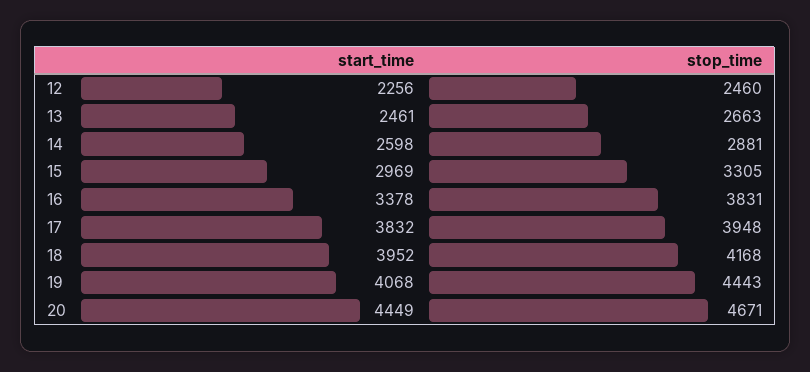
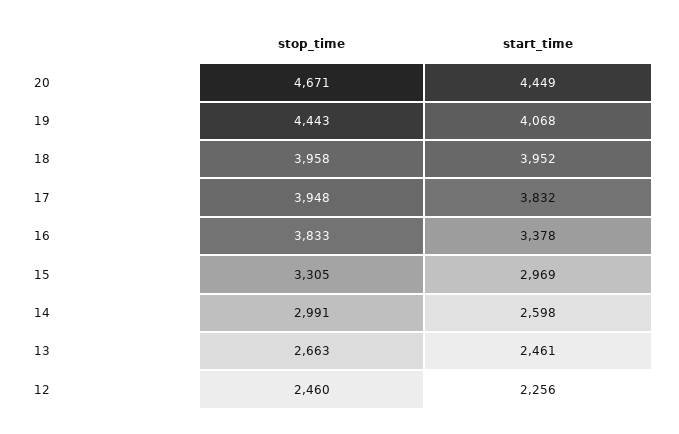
stop_time, 14: 2881 -> 2991
stop_time, 16: 3831 -> 3833
stop_time, 18: 4168 -> 3958

